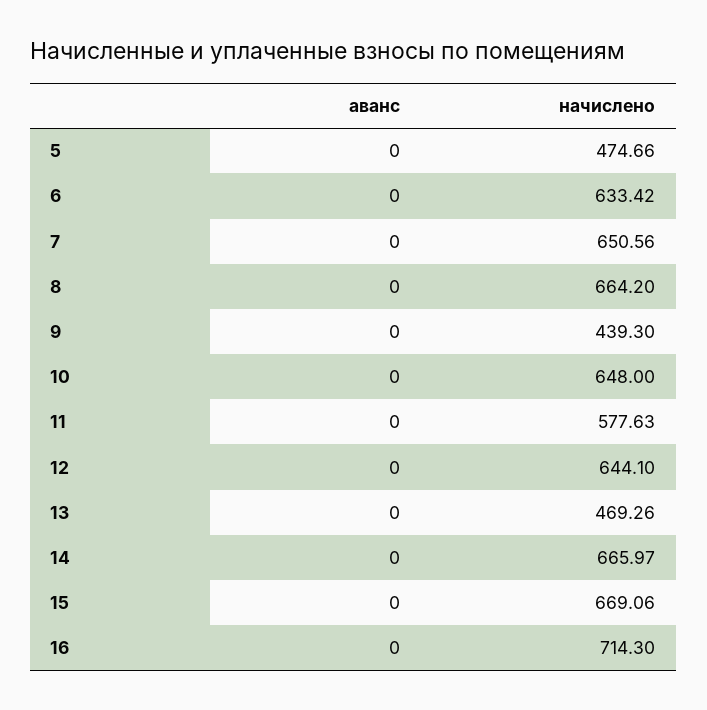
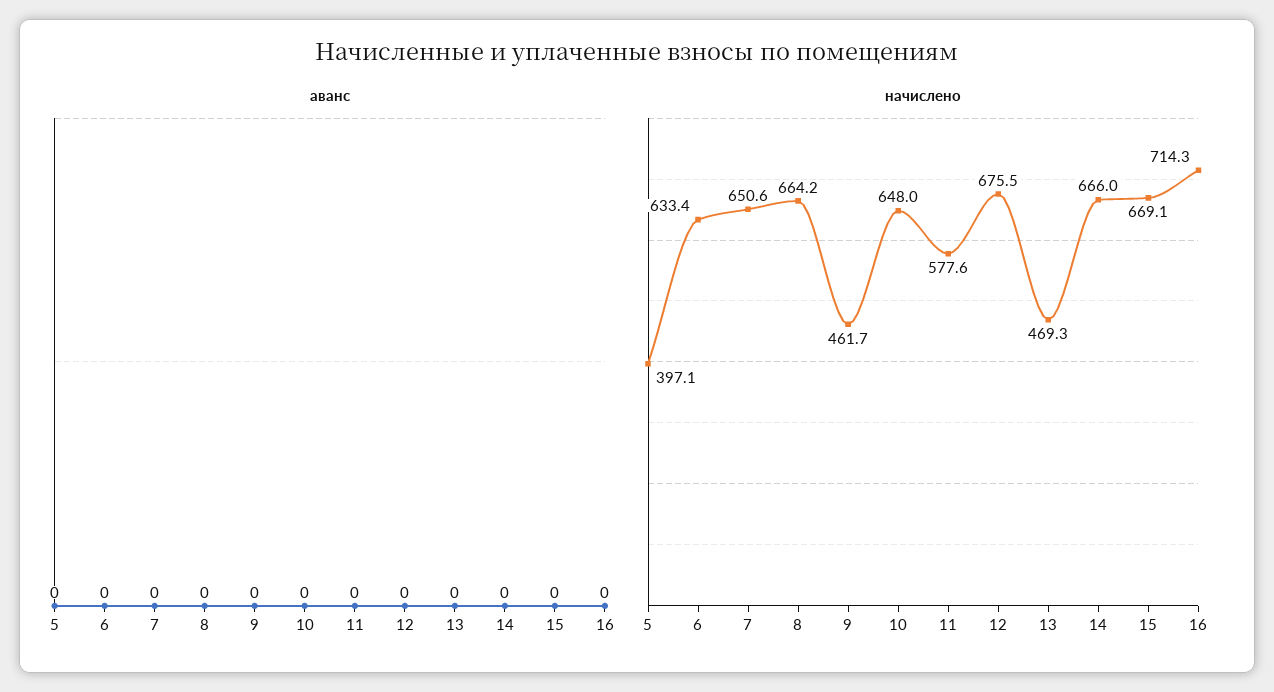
начислено, 5: 474.66 -> 397.1
начислено, 9: 439.3 -> 461.7
начислено, 12: 644.1 -> 675.5

